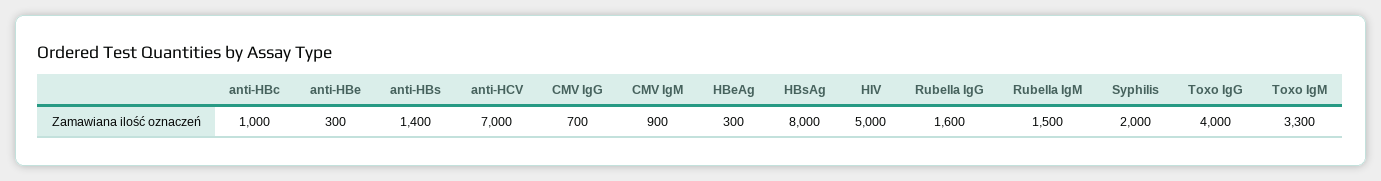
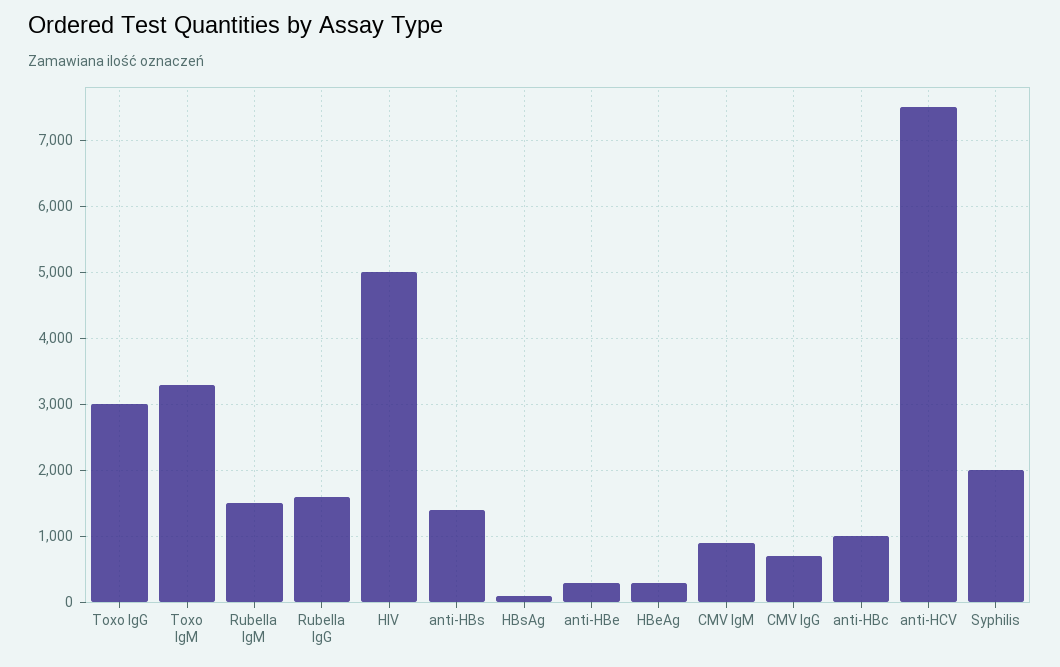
anti-HCV: 7000 -> 7500
HBsAg: 8000 -> 100
Toxo IgG: 4000 -> 3000

